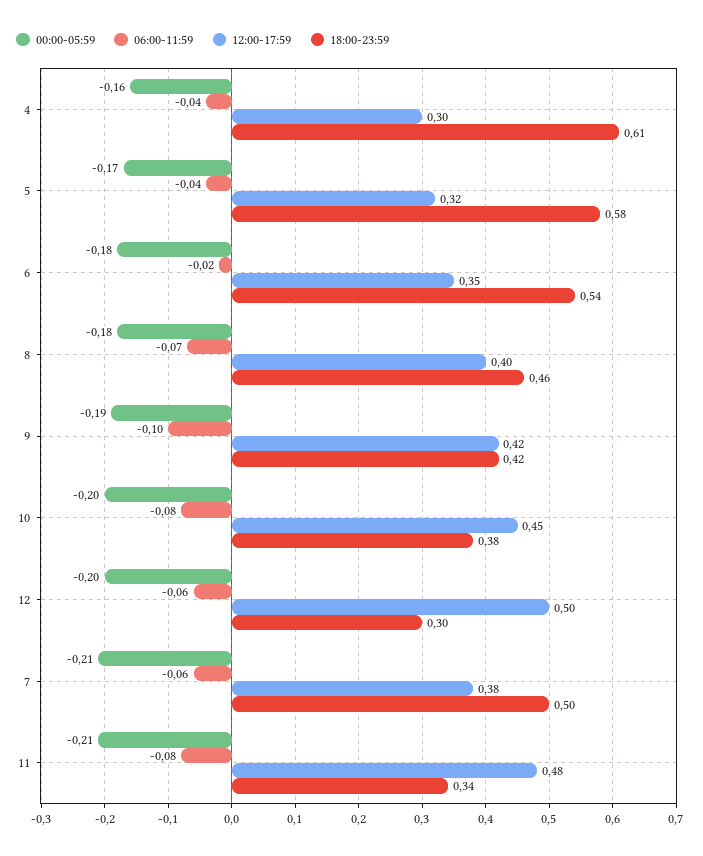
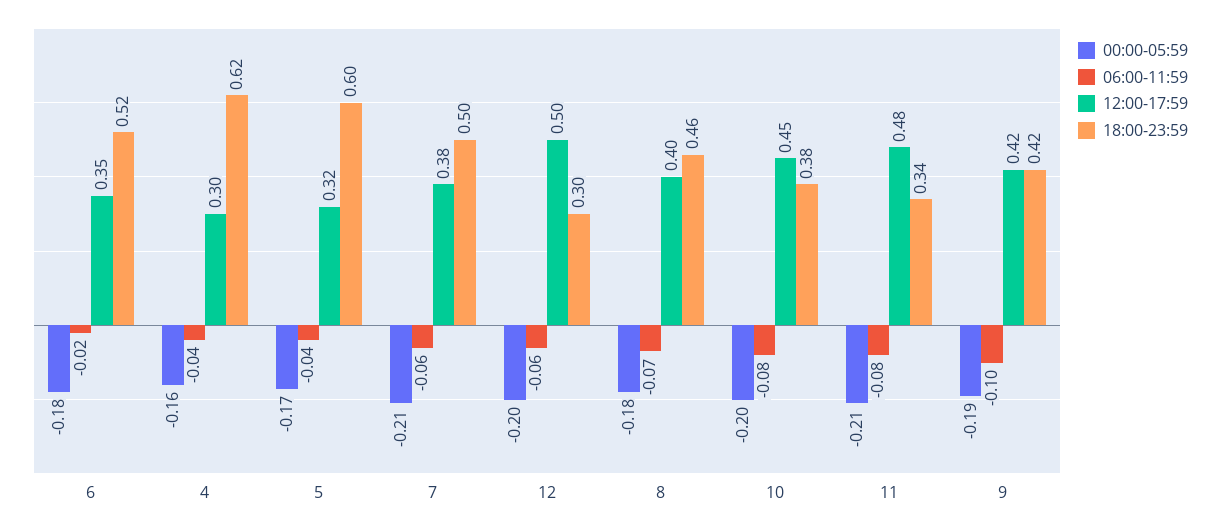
18:00-23:59, 4: 0.61 -> 0.62
18:00-23:59, 5: 0.58 -> 0.6
18:00-23:59, 6: 0.54 -> 0.52

